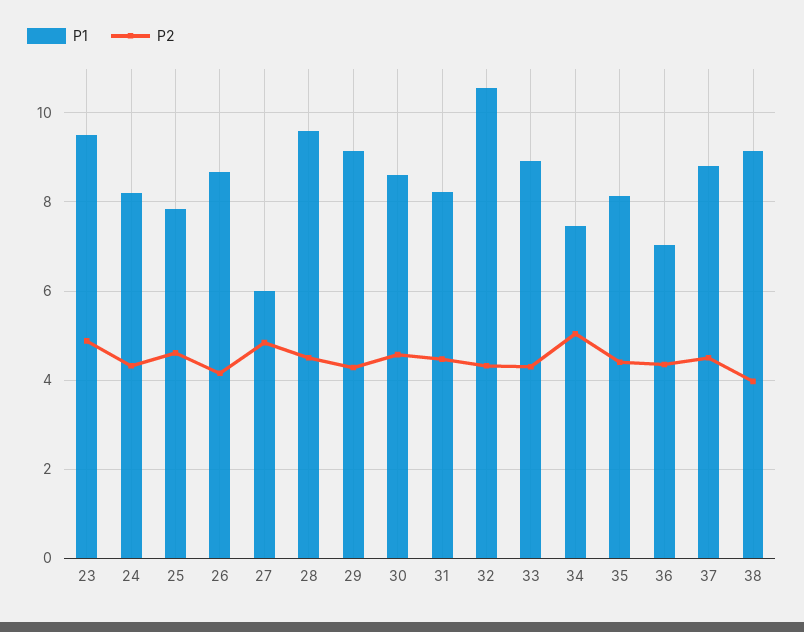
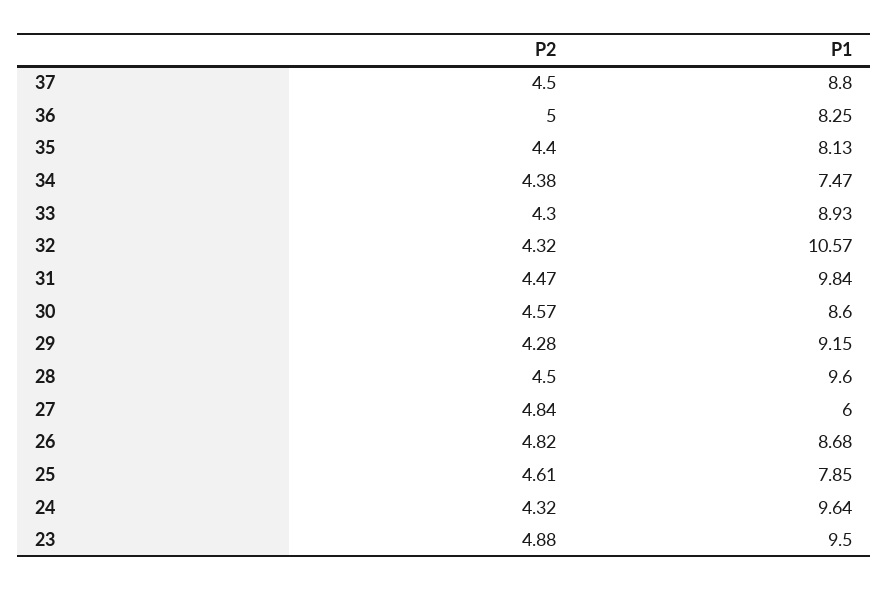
P1, 24: 8.2 -> 9.64
P2, 26: 4.2 -> 4.82
P1, 31: 8.2 -> 9.84
P2, 34: 5 -> 4.38
P1, 36: 7 -> 8.25
P2, 36: 4.4 -> 5
P1, 38: 9.2 -> none
P2, 38: 4 -> none

